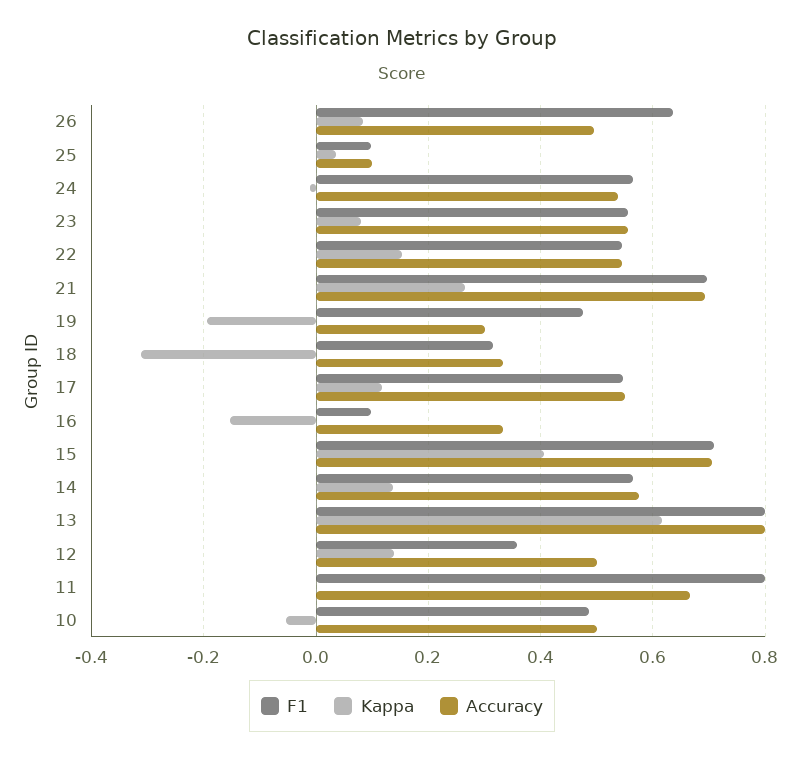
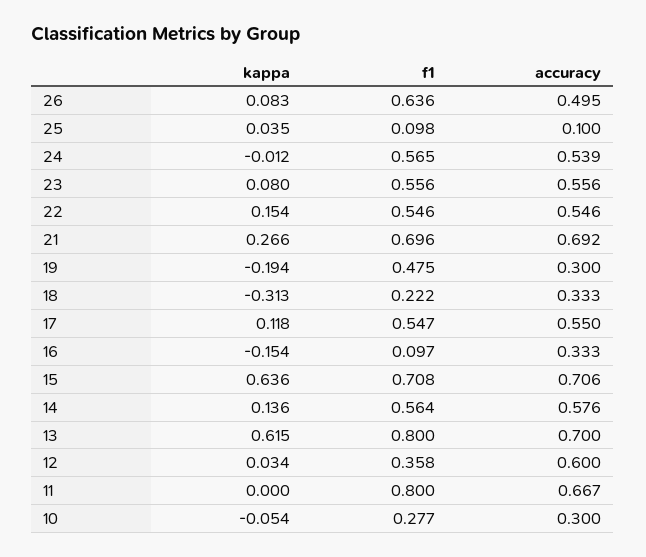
F1, 18: 0.32 -> 0.222
Kappa, 15: 0.4 -> 0.636
Accuracy, 13: 0.8 -> 0.7
Kappa, 12: 0.14 -> 0.034
Accuracy, 12: 0.5 -> 0.6
F1, 10: 0.48 -> 0.277
Accuracy, 10: 0.5 -> 0.3

